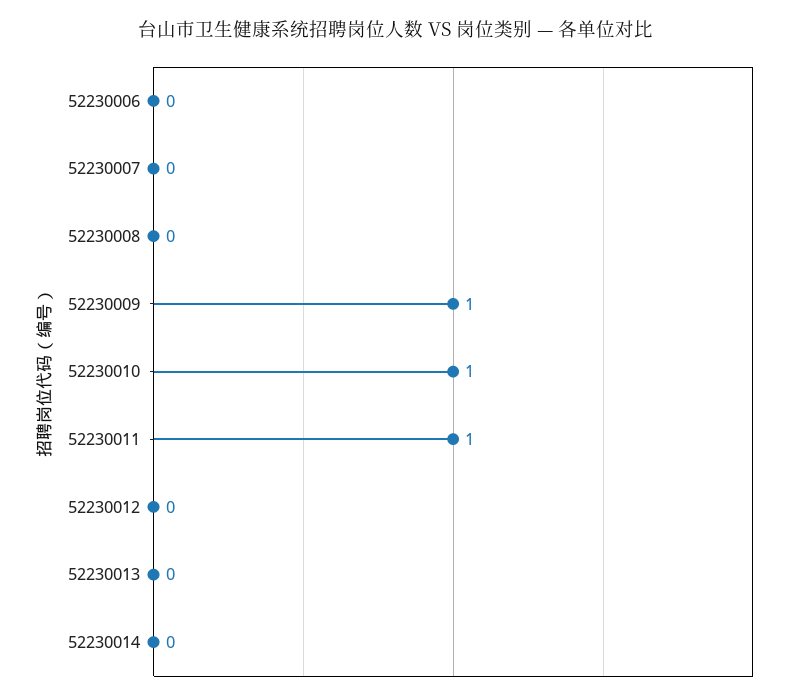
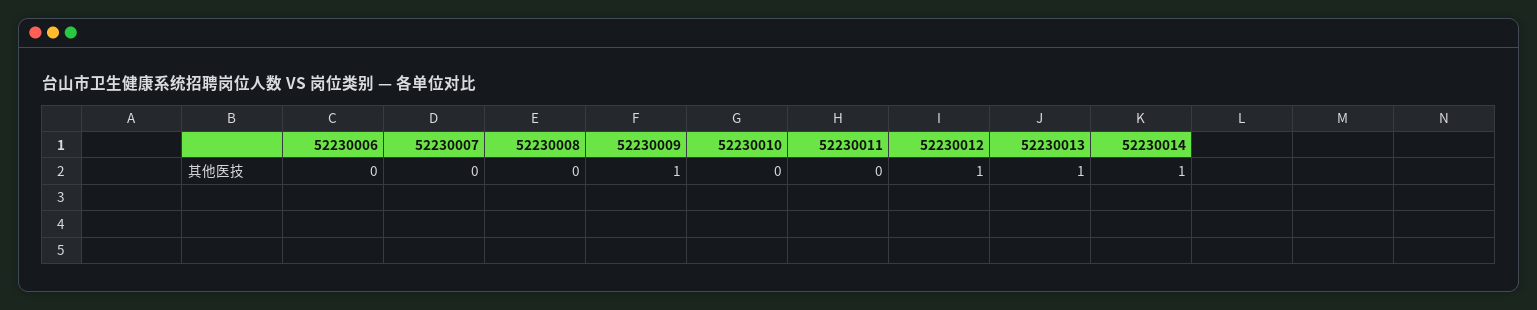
52230010: 1 -> 0
52230011: 1 -> 0
52230012: 0 -> 1
52230013: 0 -> 1
52230014: 0 -> 1

